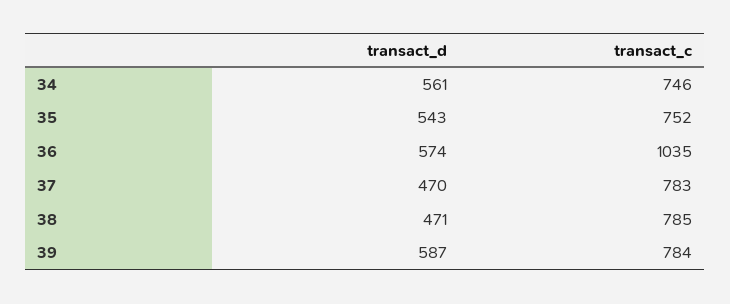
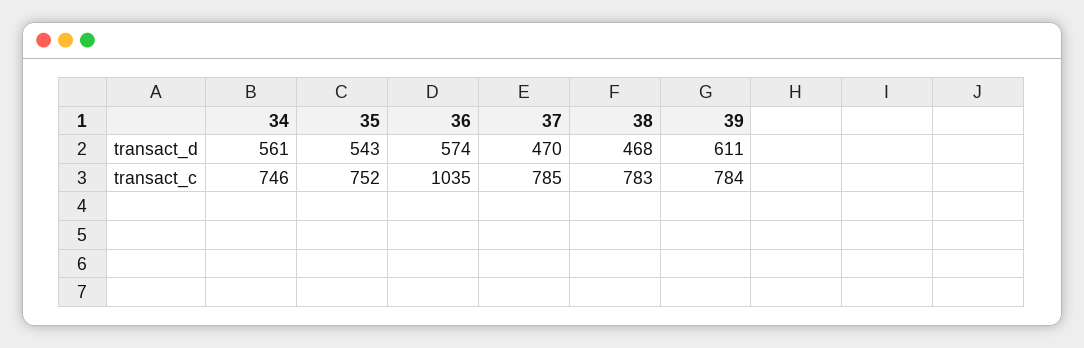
transact_c, 37: 783 -> 785
transact_d, 38: 471 -> 468
transact_c, 38: 785 -> 783
transact_d, 39: 587 -> 611

